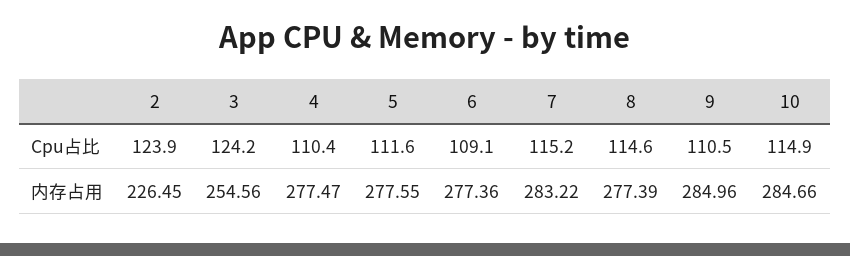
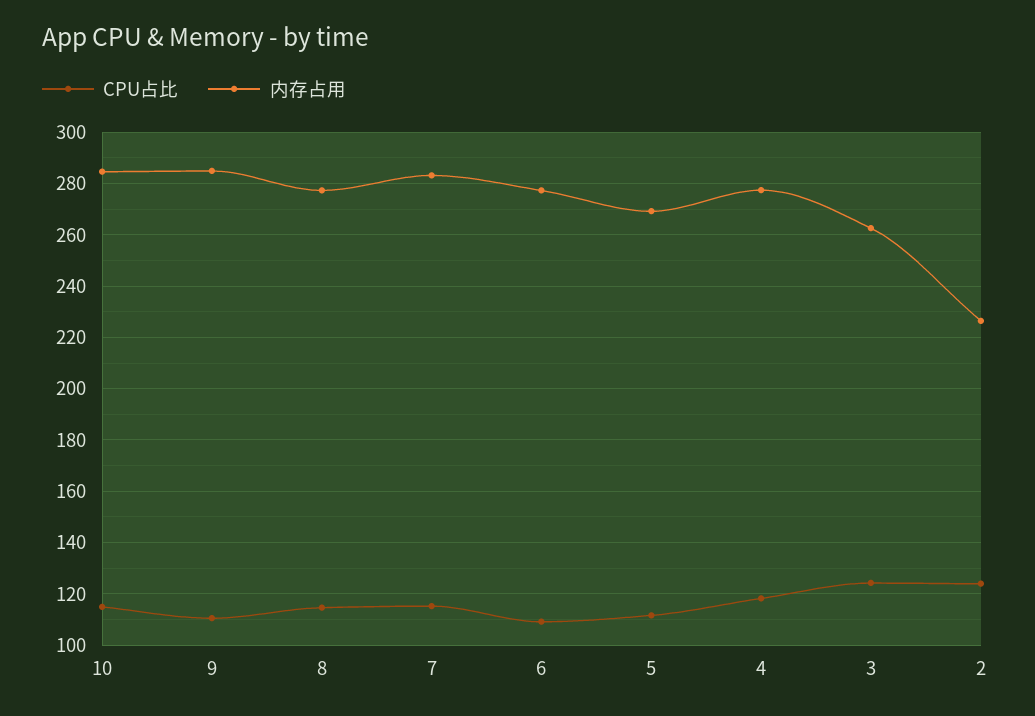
Cpu占比, 4: 110.4 -> 117.5
内存占用, 3: 254.56 -> 262.5
内存占用, 5: 277.55 -> 270

